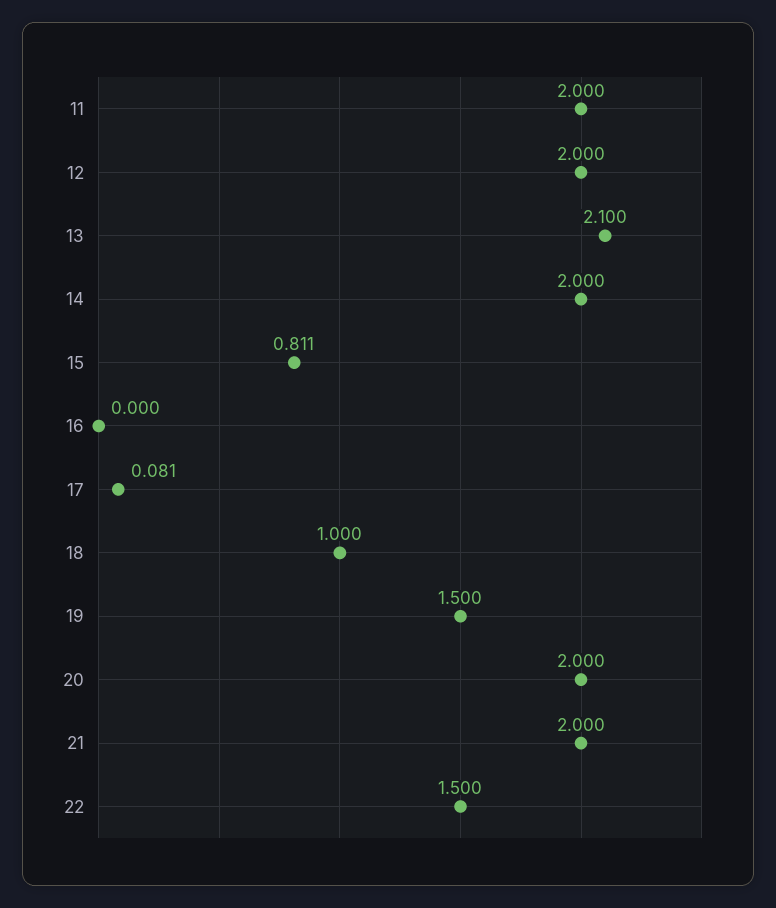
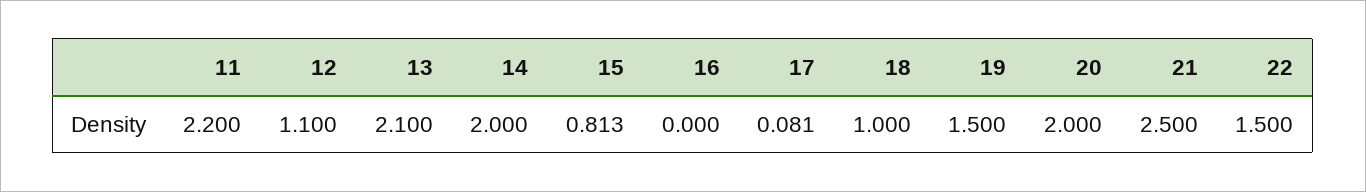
11: 2 -> 2.2
12: 2 -> 1.1
15: 0.811 -> 0.813
21: 2 -> 2.5

